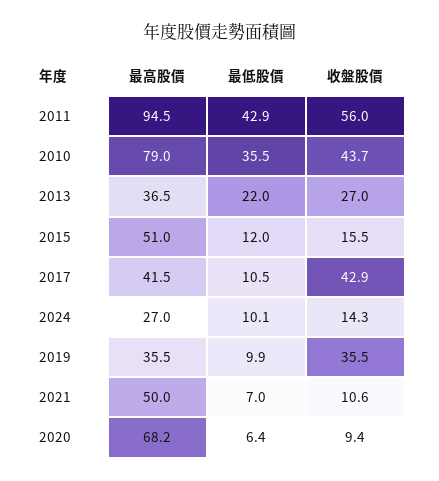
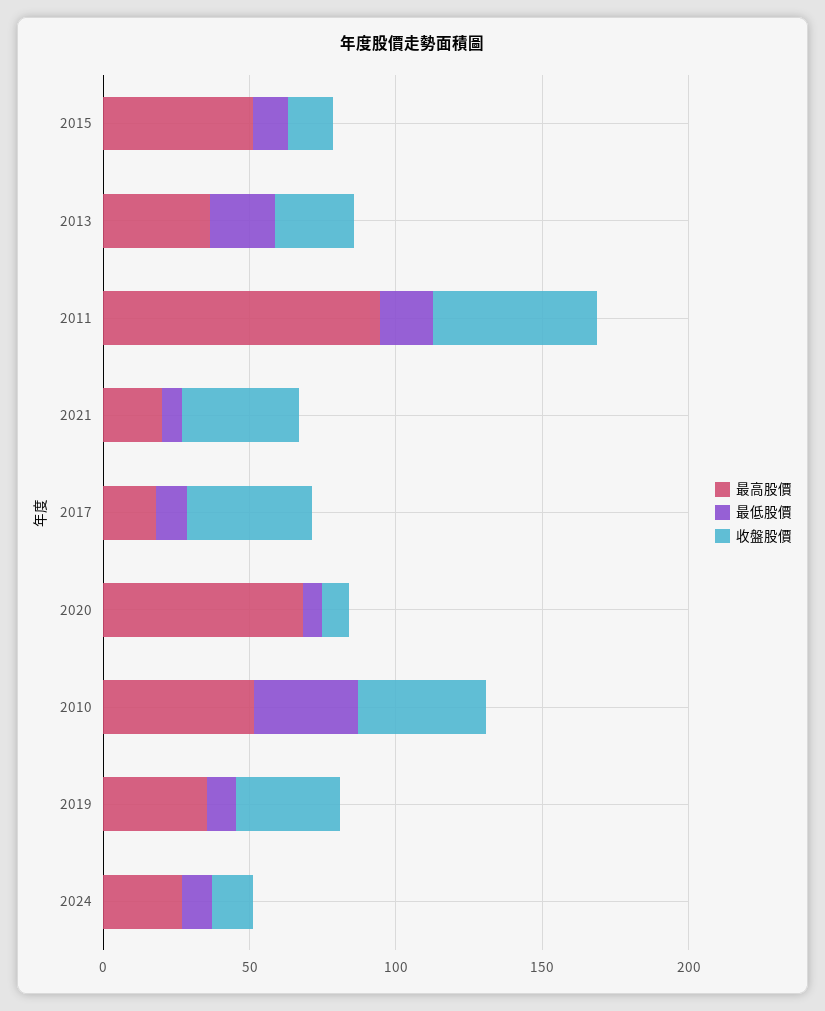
最低股價, 2011: 42.9 -> 20
最高股價, 2010: 79 -> 50
最高股價, 2017: 41.5 -> 20
最高股價, 2021: 50 -> 20
收盤股價, 2021: 10.6 -> 40

